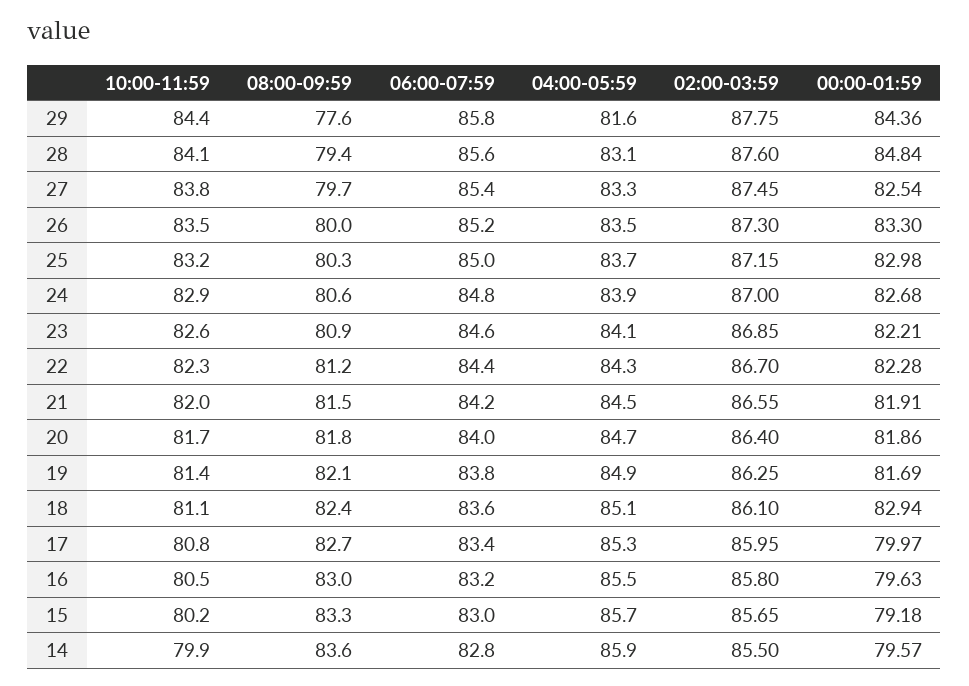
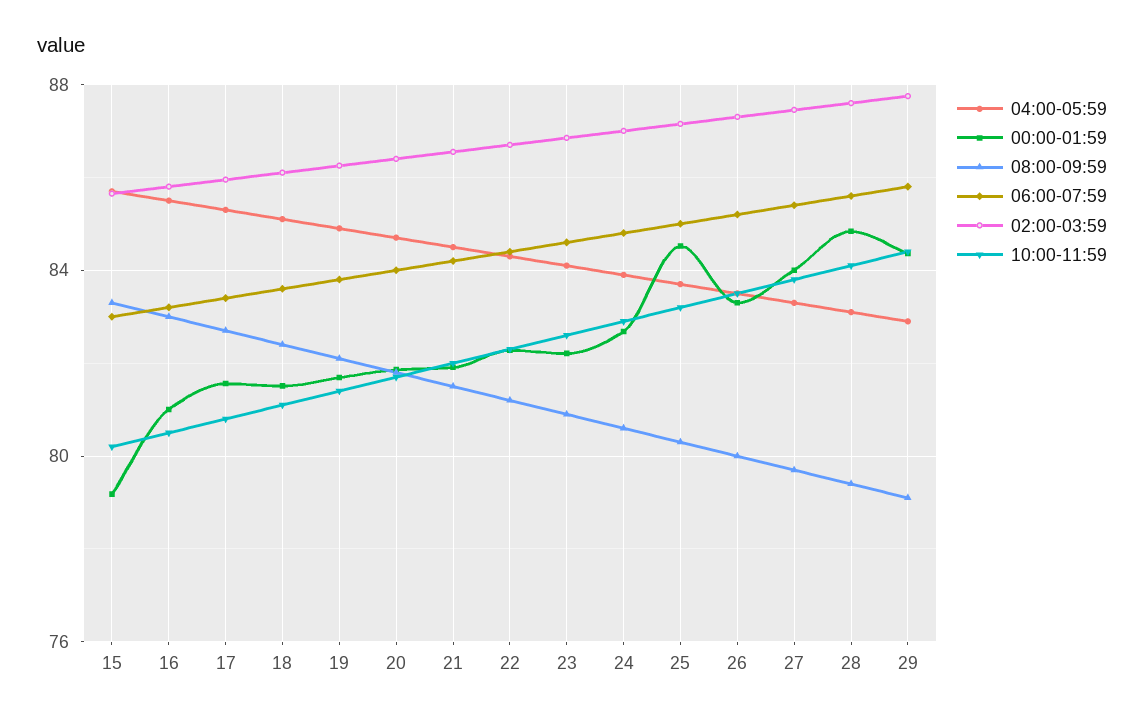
08:00-09:59, 29: 77.6 -> 79
04:00-05:59, 29: 81.6 -> 83
00:00-01:59, 27: 82.54 -> 84
00:00-01:59, 25: 82.98 -> 84.5
00:00-01:59, 18: 82.94 -> 81.5
00:00-01:59, 17: 79.97 -> 81.5
00:00-01:59, 16: 79.63 -> 81
10:00-11:59, 14: 79.9 -> none
08:00-09:59, 14: 83.6 -> none
06:00-07:59, 14: 82.8 -> none
04:00-05:59, 14: 85.9 -> none
02:00-03:59, 14: 85.5 -> none
00:00-01:59, 14: 79.57 -> none

